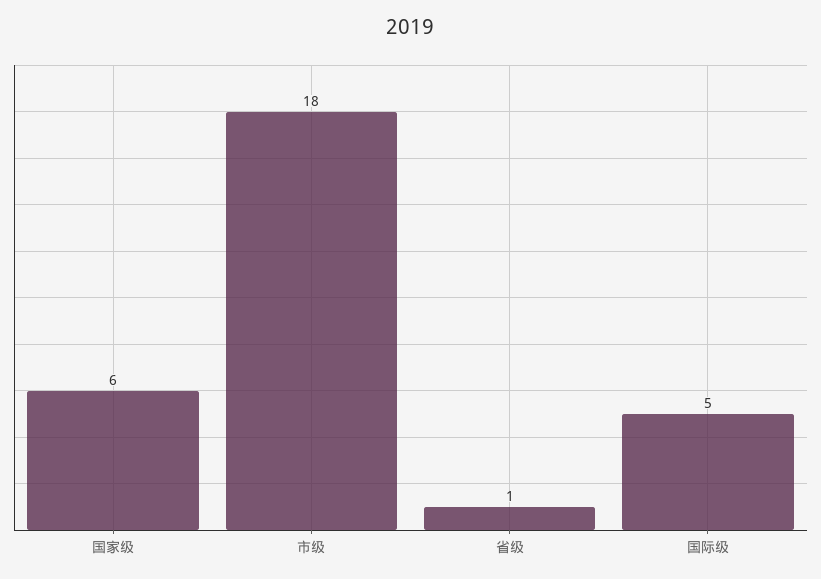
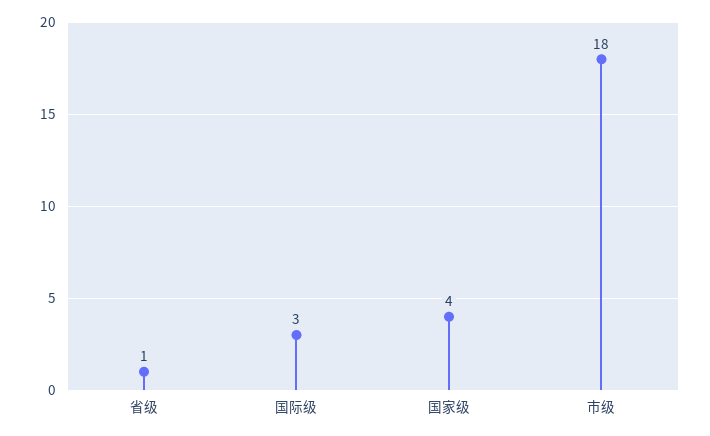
国家级: 6 -> 4
国际级: 5 -> 3

